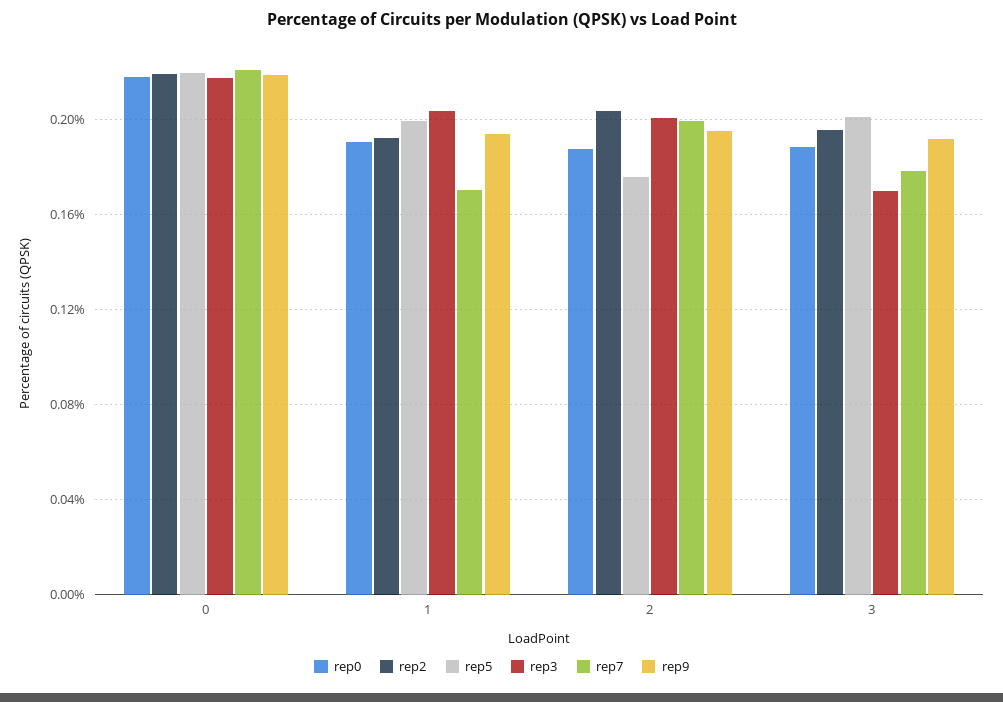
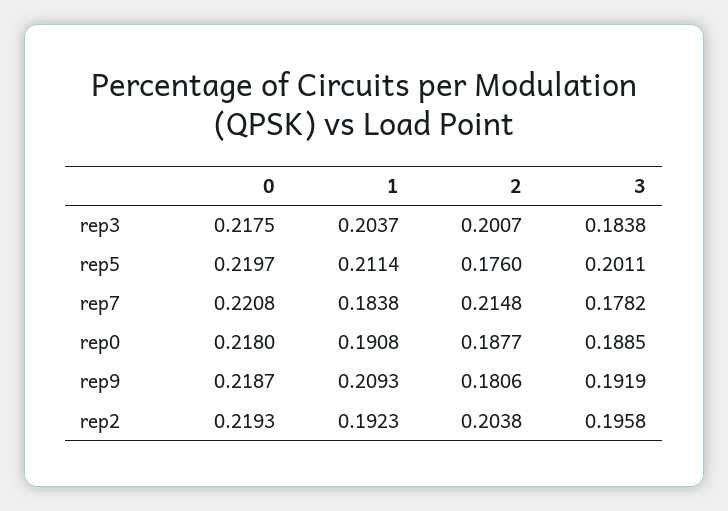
rep5, 1: 0.2 -> 0.2114
rep7, 1: 0.17 -> 0.1838
rep9, 1: 0.195 -> 0.2093
rep7, 2: 0.2 -> 0.2148
rep9, 2: 0.195 -> 0.1806
rep3, 3: 0.17 -> 0.1838

